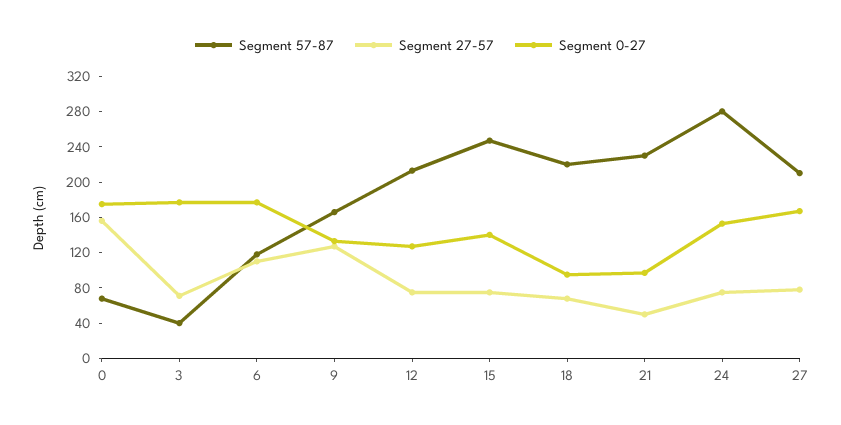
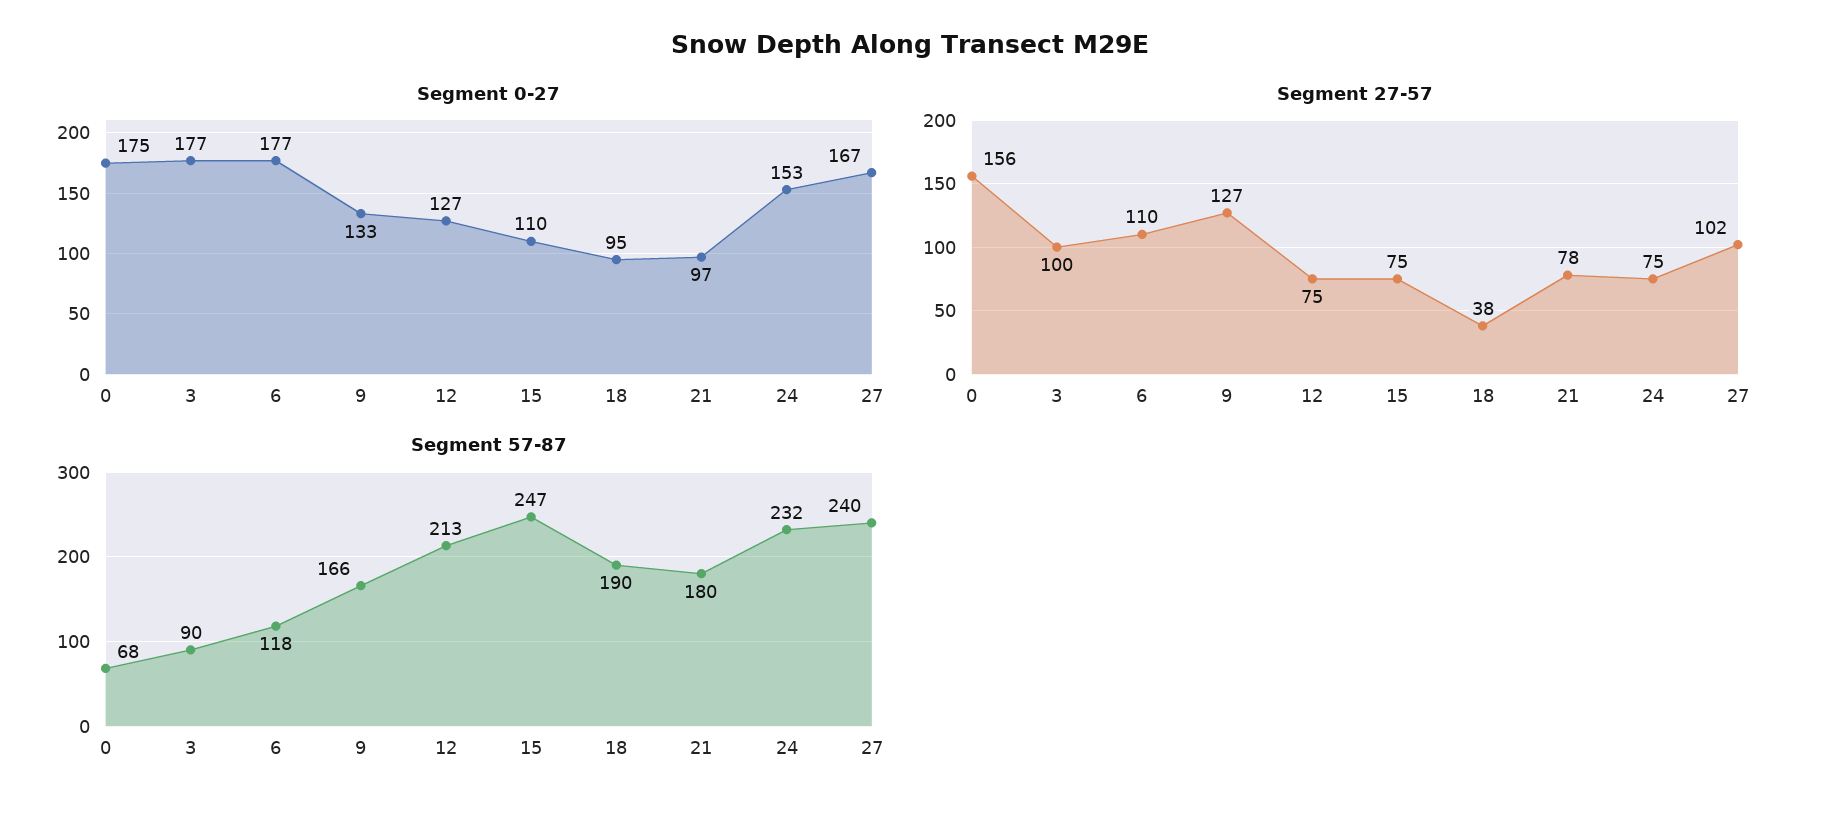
Segment 57-87, 3: 40 -> 90
Segment 27-57, 3: 70 -> 100
Segment 0-27, 15: 140 -> 110
Segment 57-87, 18: 220 -> 190
Segment 27-57, 18: 70 -> 38
Segment 57-87, 21: 230 -> 180
Segment 27-57, 21: 50 -> 78
Segment 57-87, 24: 280 -> 232
Segment 57-87, 27: 210 -> 240
Segment 27-57, 27: 80 -> 102

